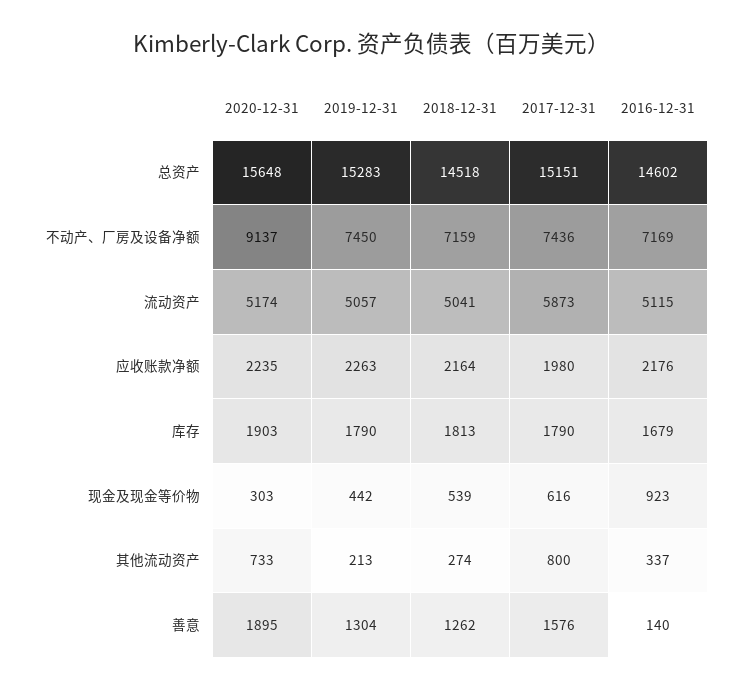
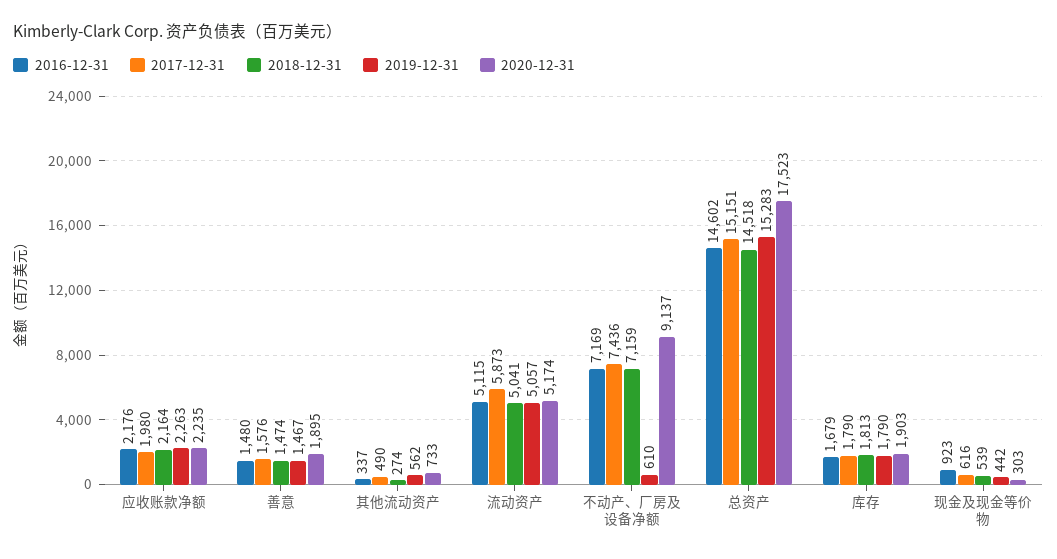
2020-12-31, 总资产: 15648 -> 17523
2019-12-31, 不动产、厂房及设备净额: 7450 -> 610
2019-12-31, 其他流动资产: 213 -> 562
2017-12-31, 其他流动资产: 800 -> 490
2019-12-31, 善意: 1304 -> 1467
2018-12-31, 善意: 1262 -> 1474
2016-12-31, 善意: 140 -> 1480

